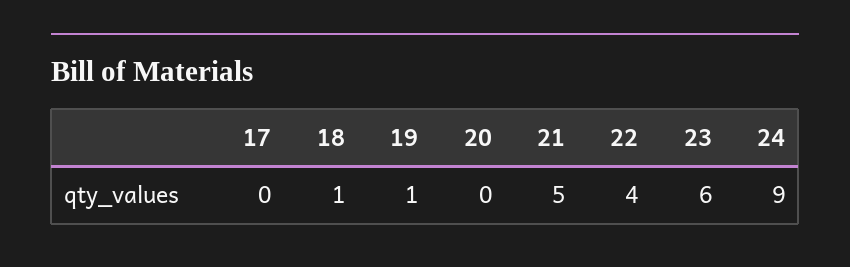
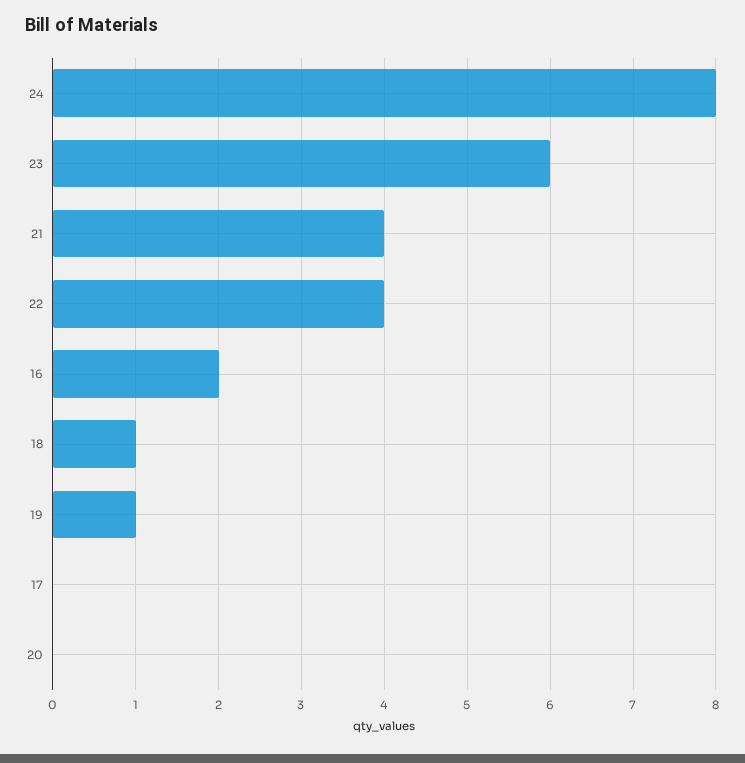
21: 5 -> 4
24: 9 -> 8
16: none -> 2

